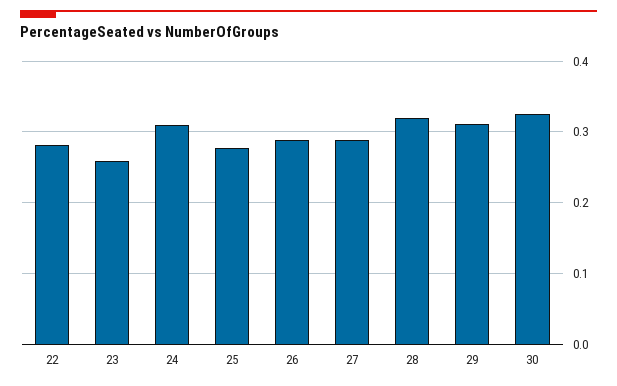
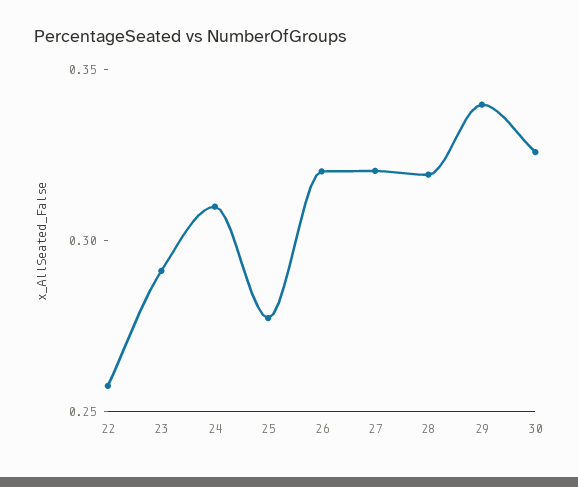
22: 0.28 -> 0.26
23: 0.26 -> 0.29
26: 0.29 -> 0.32
27: 0.29 -> 0.32
29: 0.31 -> 0.34

